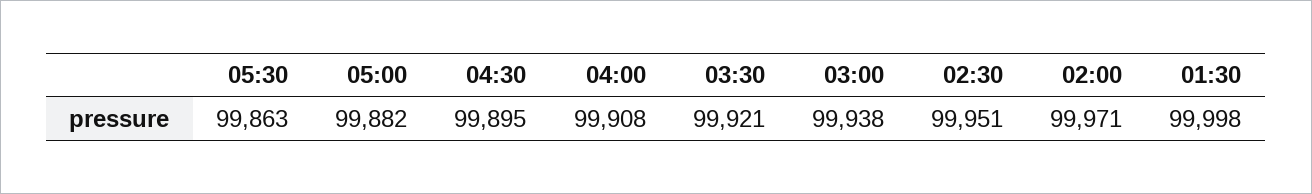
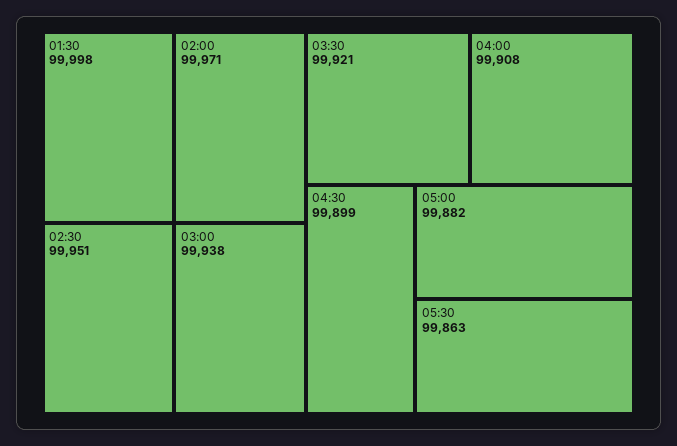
04:30: 99895 -> 99899

